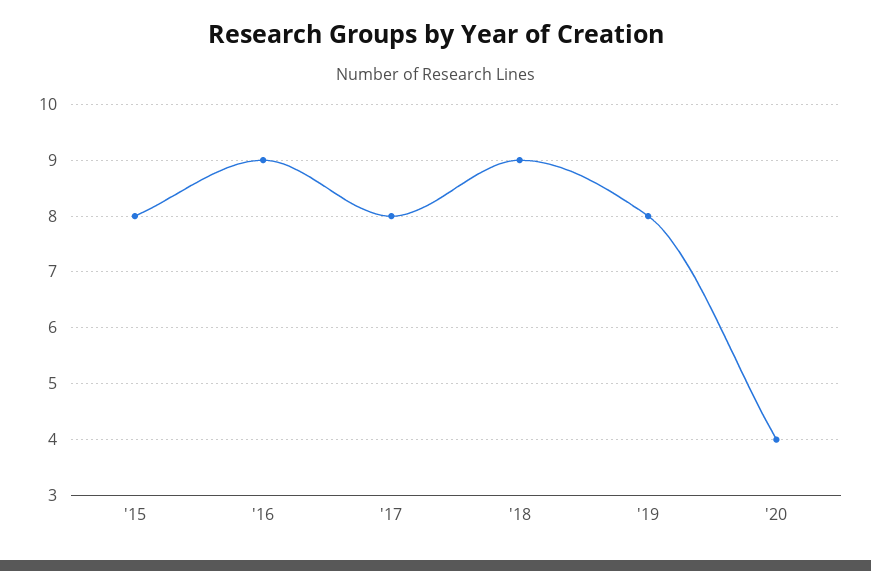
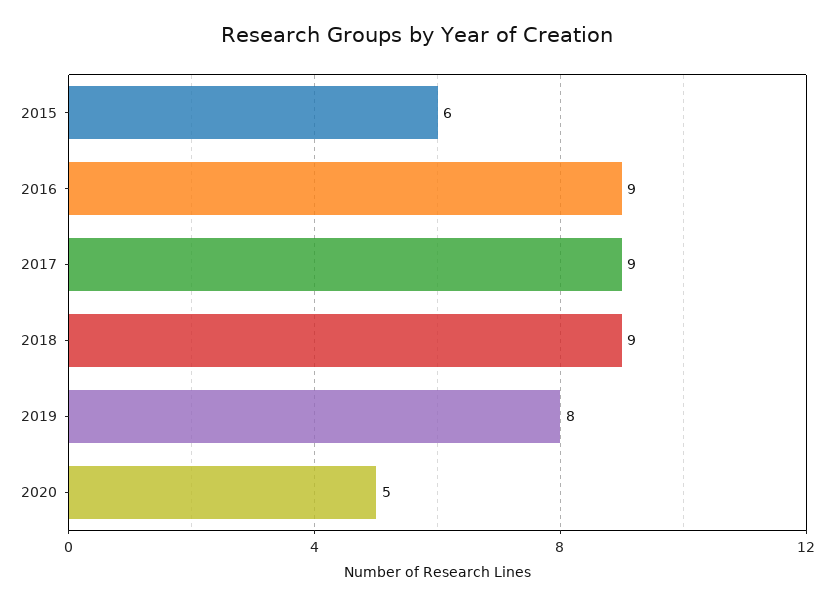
'15: 8 -> 6
'17: 8 -> 9
'20: 4 -> 5

